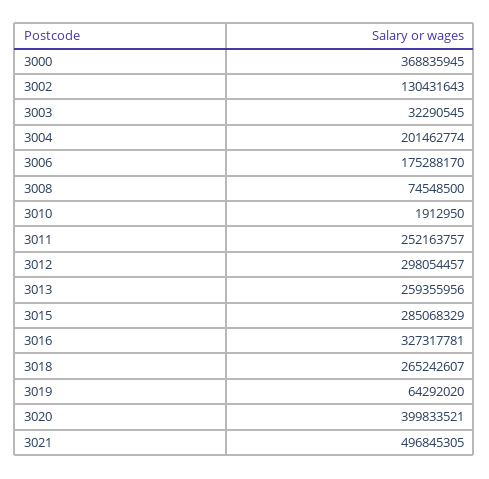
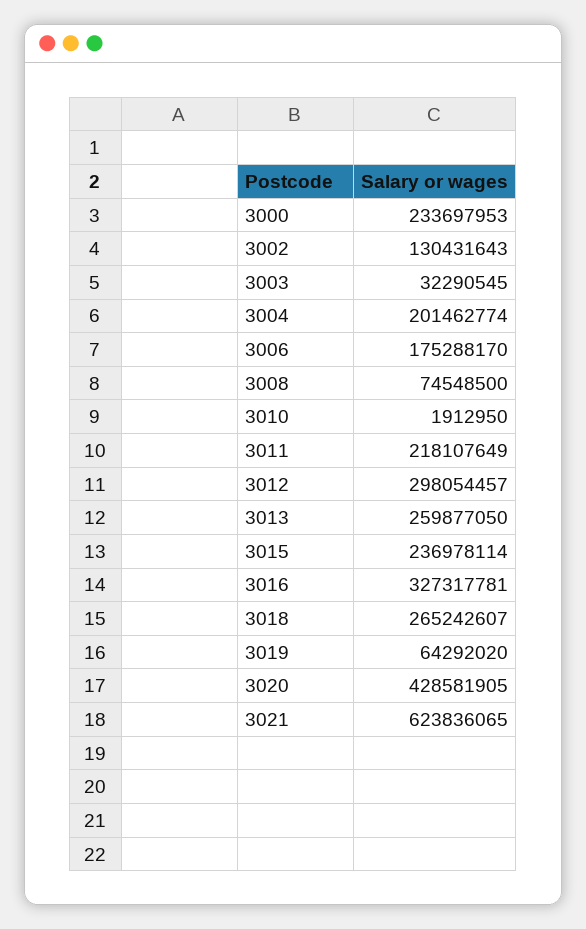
3000: 368835945 -> 233697953
3011: 252163757 -> 218107649
3013: 259355956 -> 259877050
3015: 285068329 -> 236978114
3020: 399833521 -> 428581905
3021: 496845305 -> 623836065

